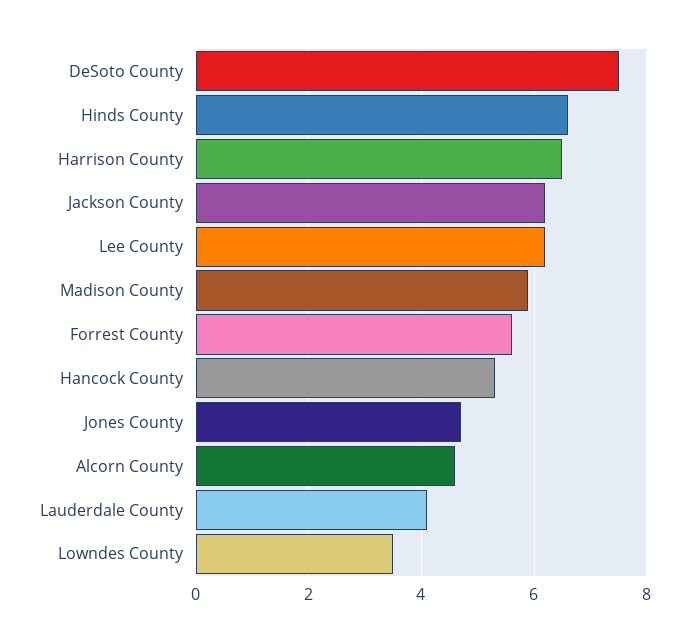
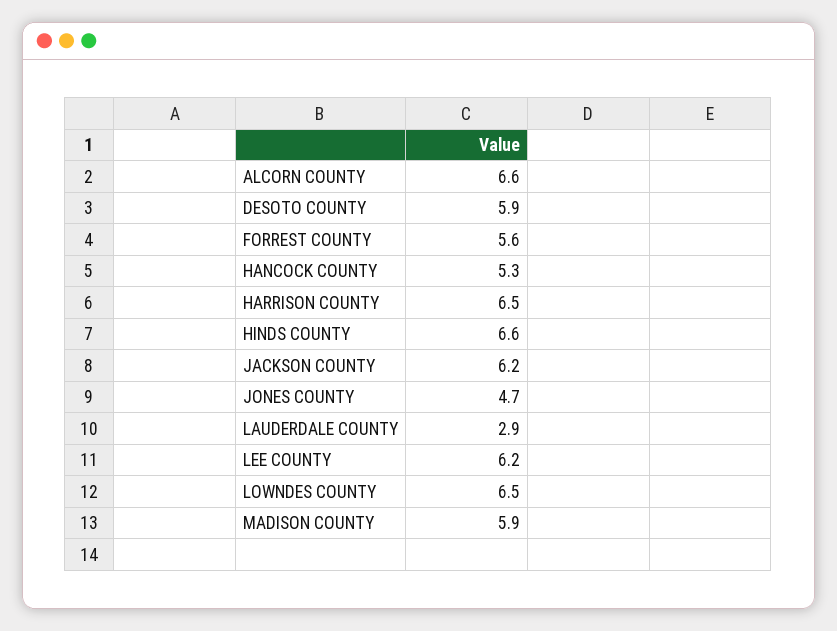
DeSoto County: 7.5 -> 5.9
Alcorn County: 4.5 -> 6.6
Lauderdale County: 4 -> 2.9
Lowndes County: 3.5 -> 6.5

